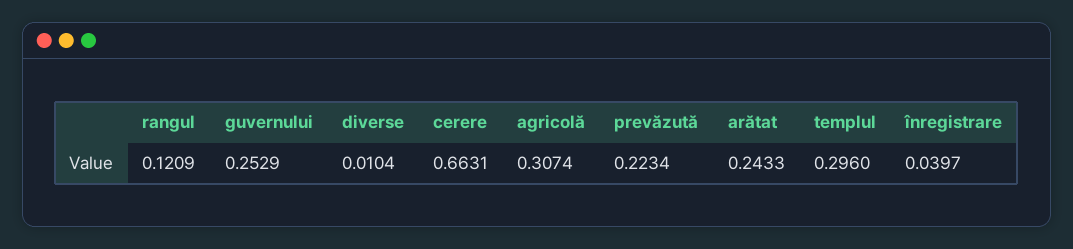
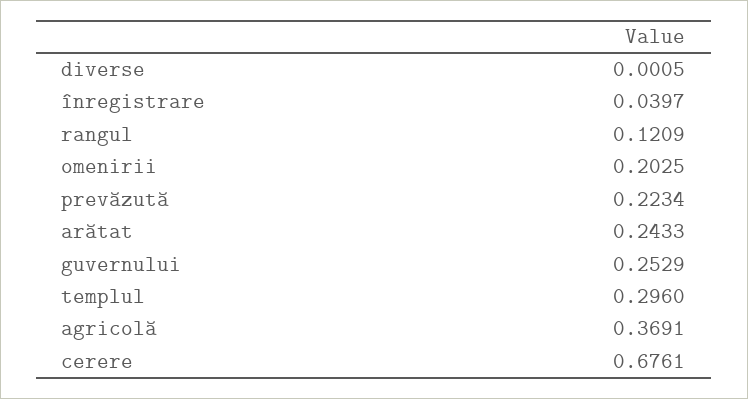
diverse: 0.0104 -> 0.0005
cerere: 0.6631 -> 0.6761
agricolă: 0.3074 -> 0.3691
omenirii: none -> 0.2025

